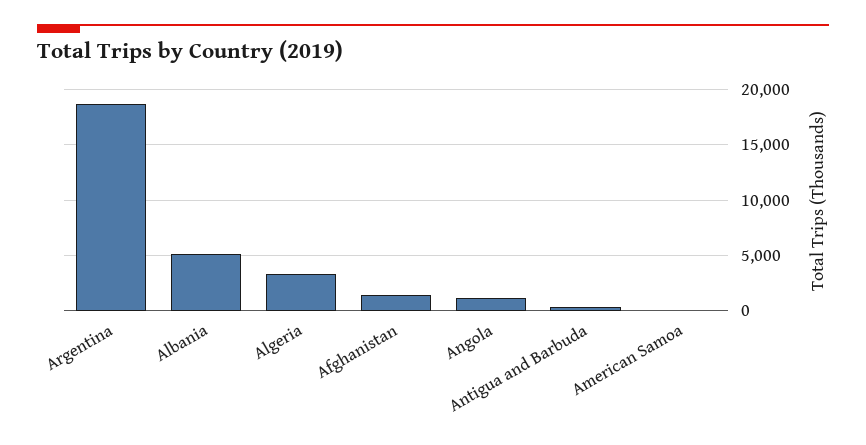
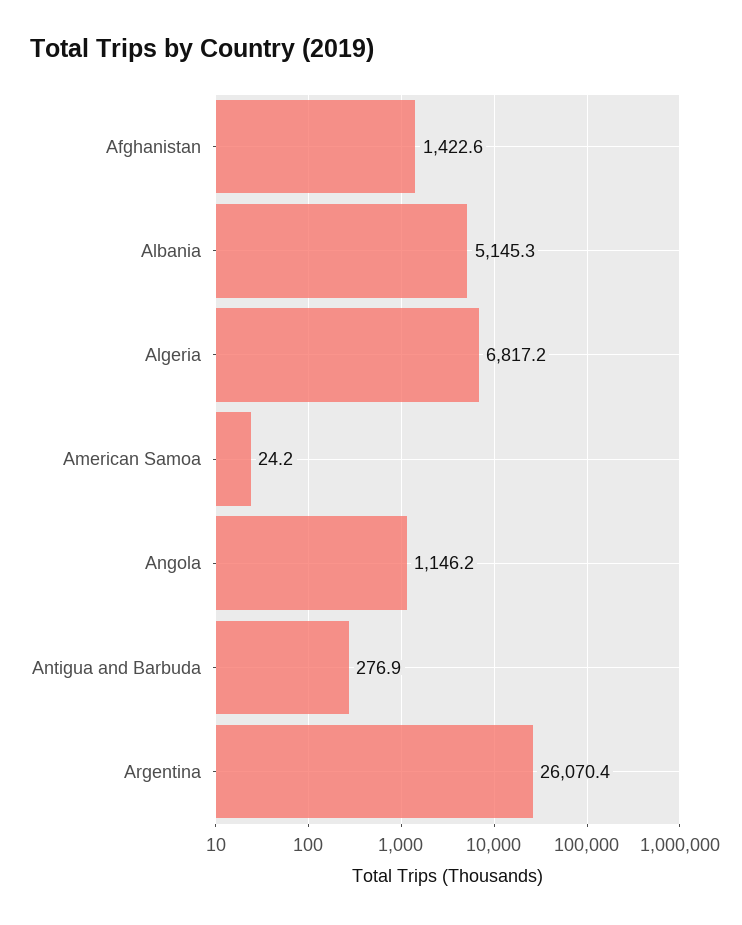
Argentina: 19000 -> 26070.4
Algeria: 3000 -> 6817.2

